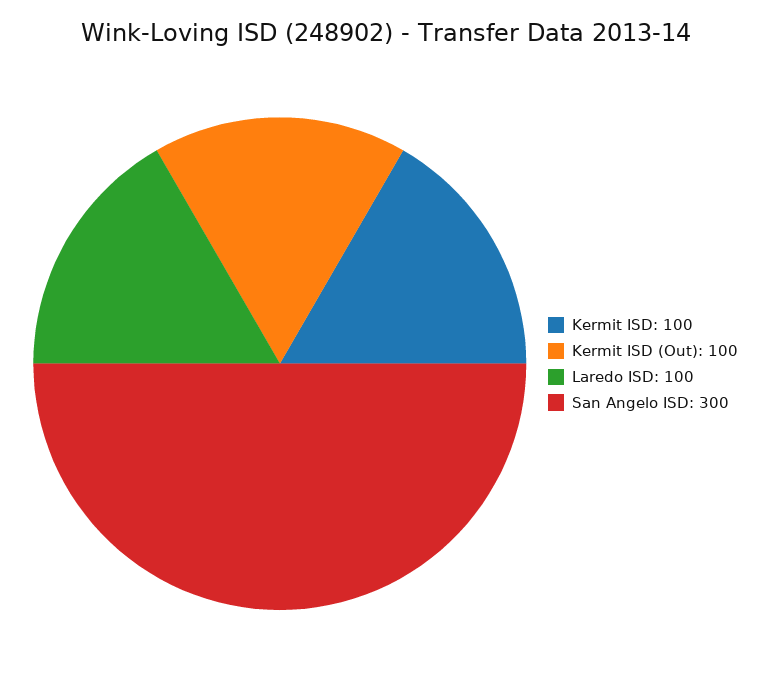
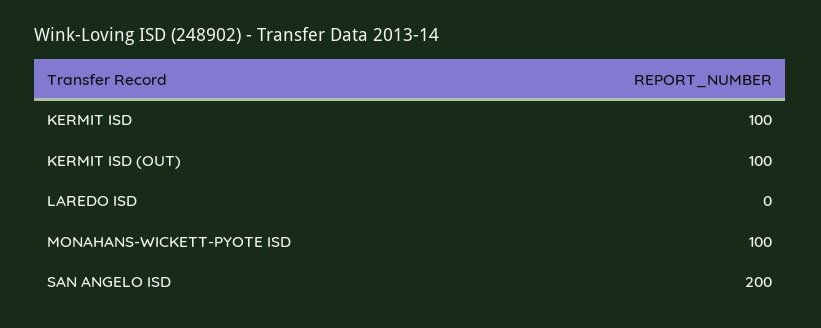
Laredo ISD: 100 -> 0
San Angelo ISD: 300 -> 200
MONAHANS-WICKETT-PYOTE ISD: none -> 100

